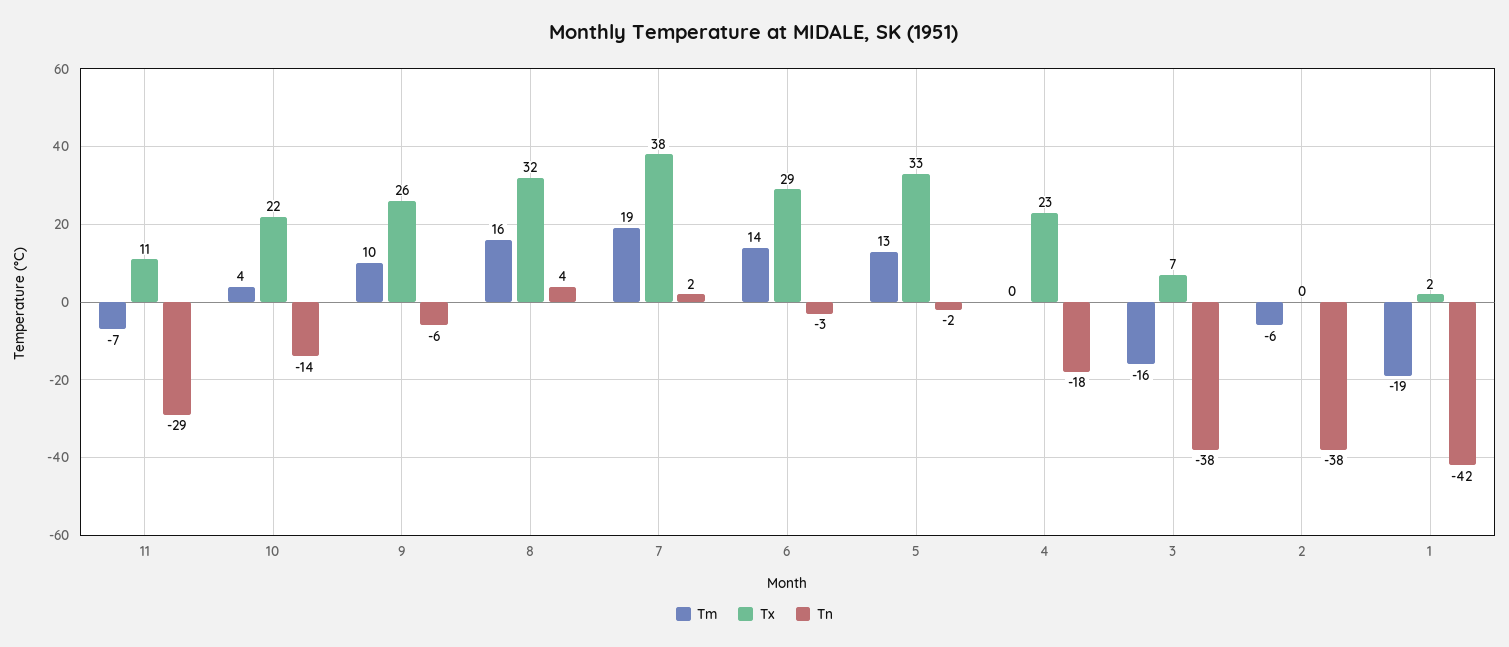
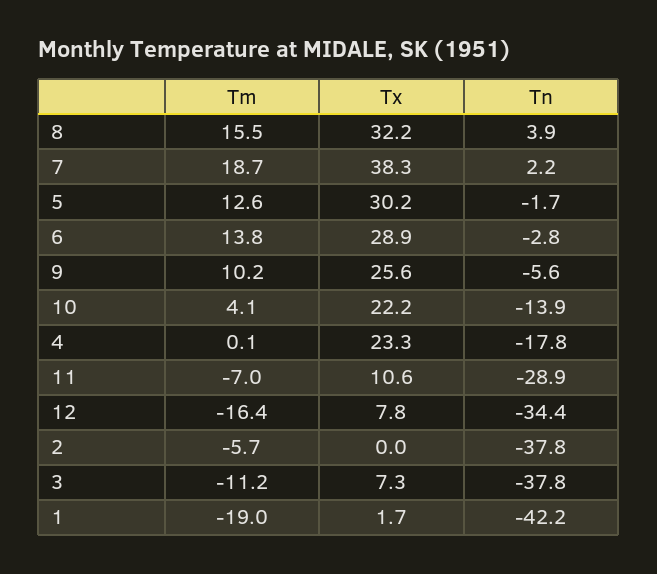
Tx, 5: 33 -> 30.2
Tm, 3: -16 -> -11.2
Tm, 12: none -> -16.4
Tx, 12: none -> 7.8
Tn, 12: none -> -34.4

